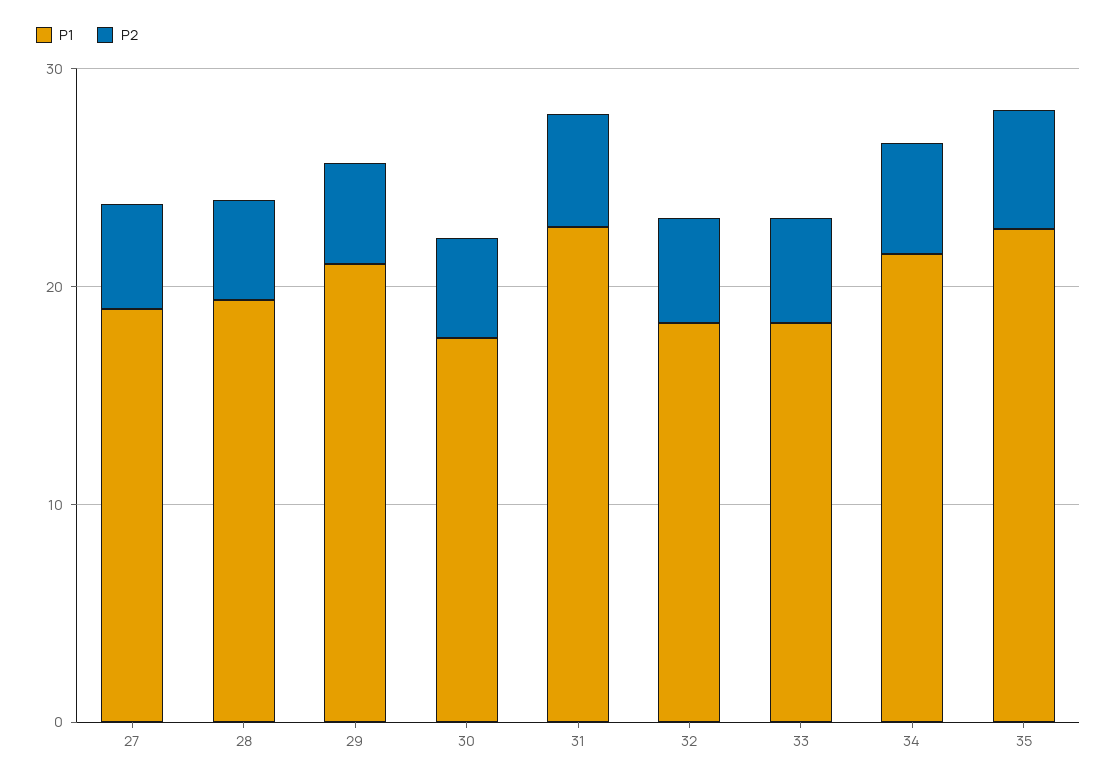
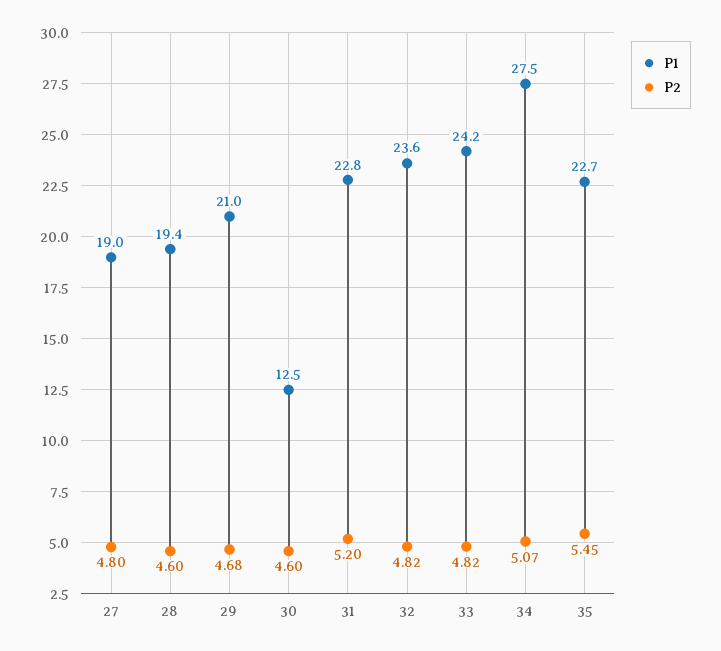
P1, 30: 18 -> 12.5
P1, 32: 18 -> 23.6
P1, 33: 18 -> 24.2
P1, 34: 22 -> 27.5

